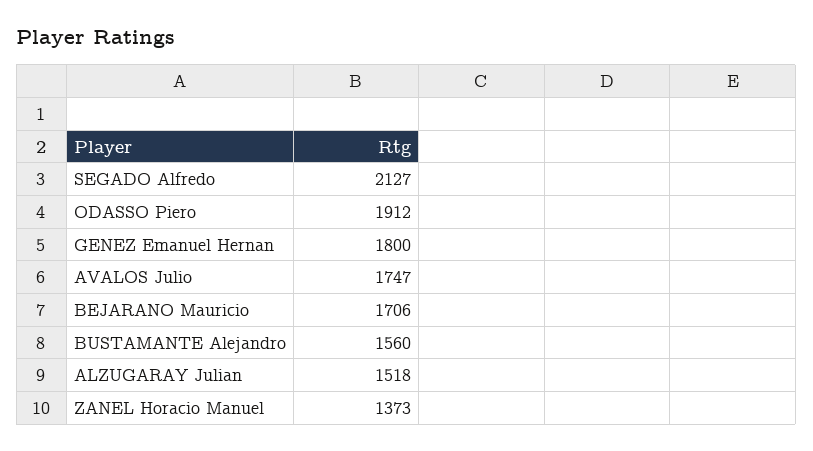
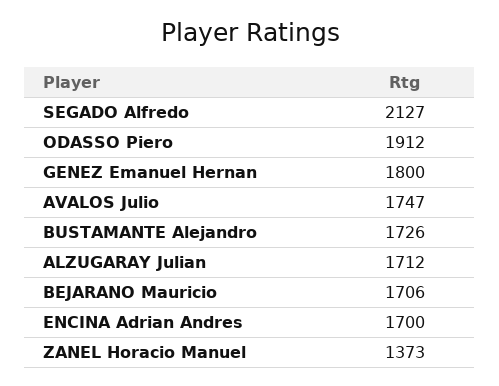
BUSTAMANTE Alejandro: 1560 -> 1726
ALZUGARAY Julian: 1518 -> 1712
ENCINA Adrian Andres: none -> 1700

